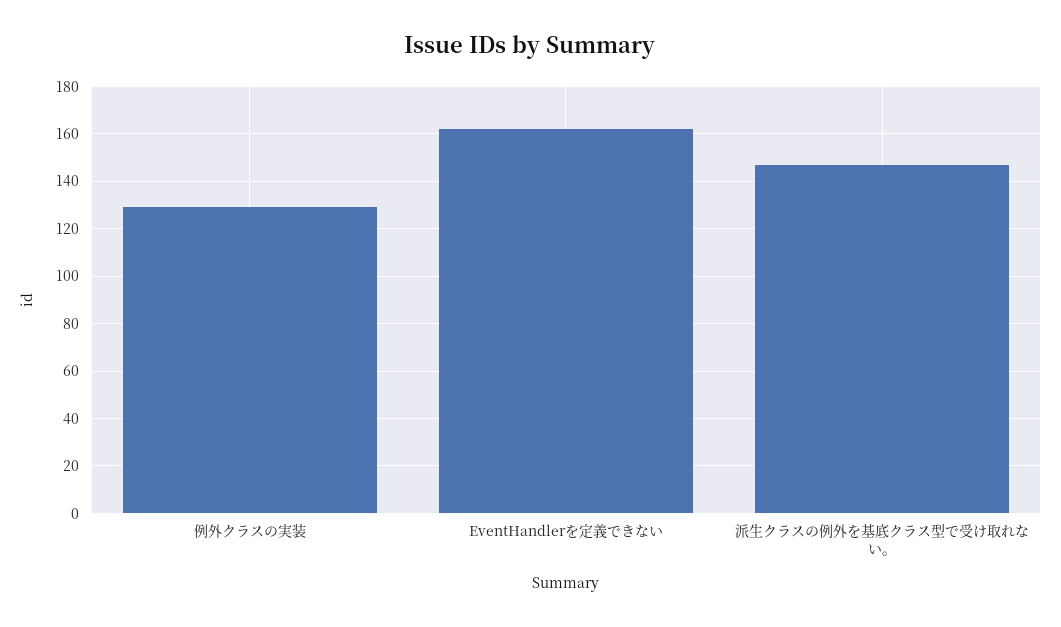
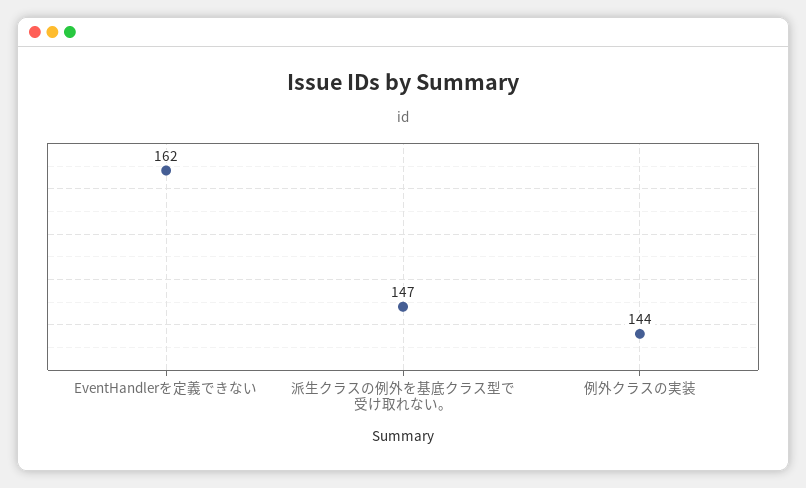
例外クラスの実装: 130 -> 144

